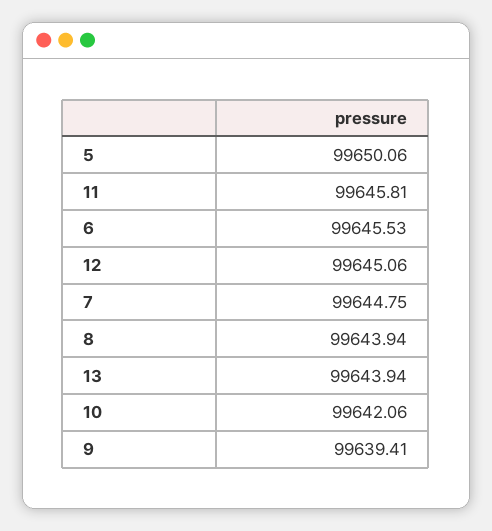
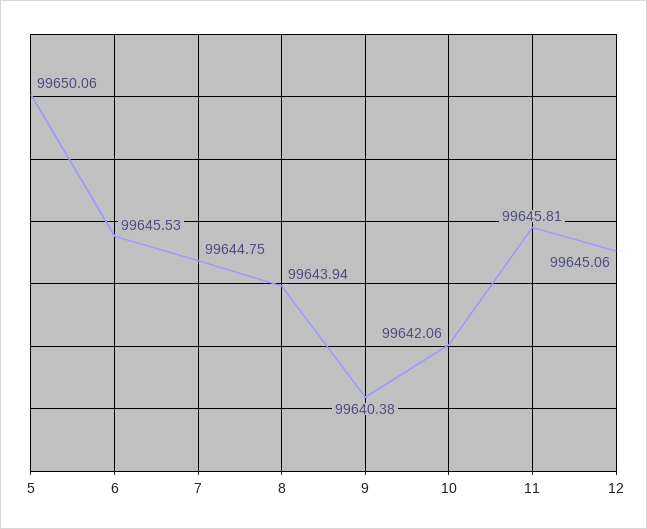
13: 99643.94 -> none
9: 99639.41 -> 99640.38

